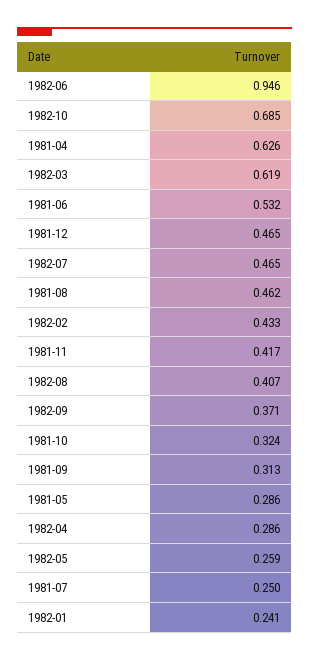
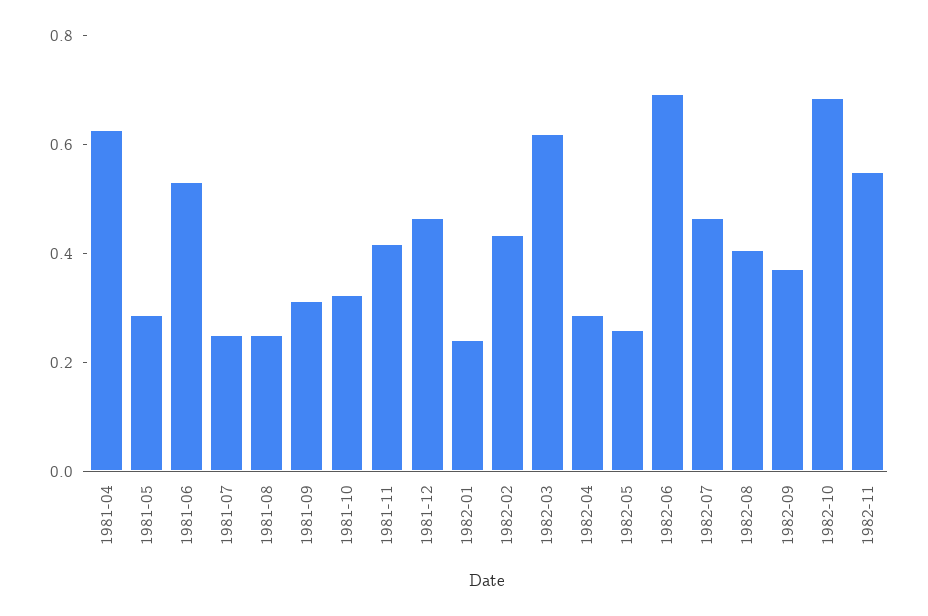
1982-06: 0.946 -> 0.7
1981-08: 0.462 -> 0.25
1982-11: none -> 0.55

